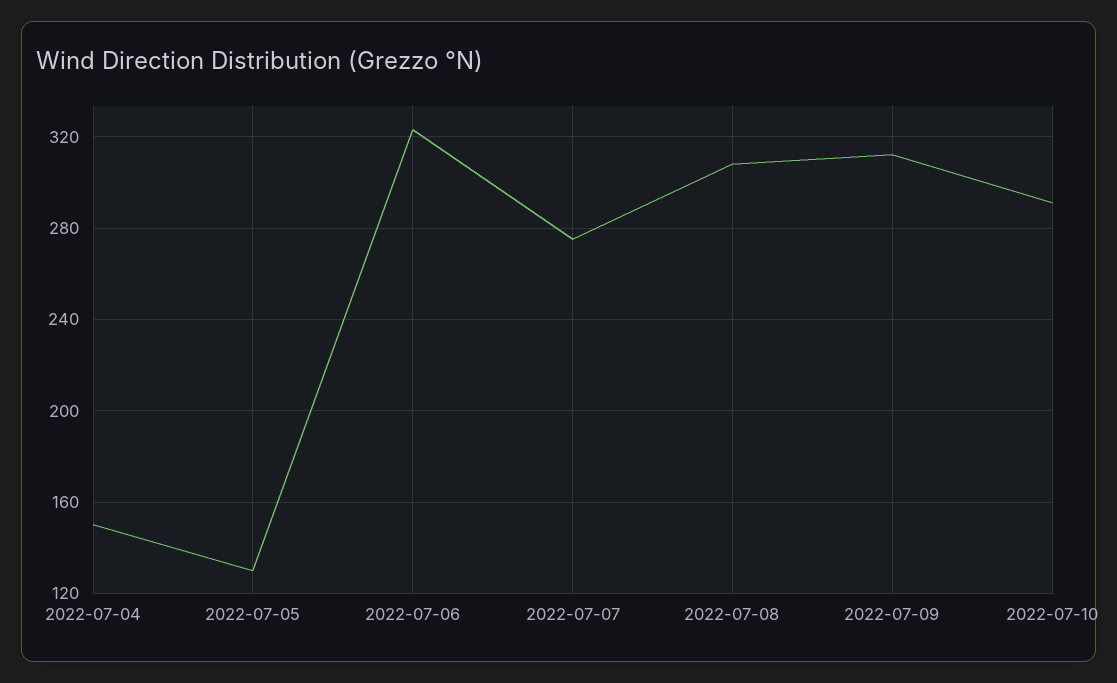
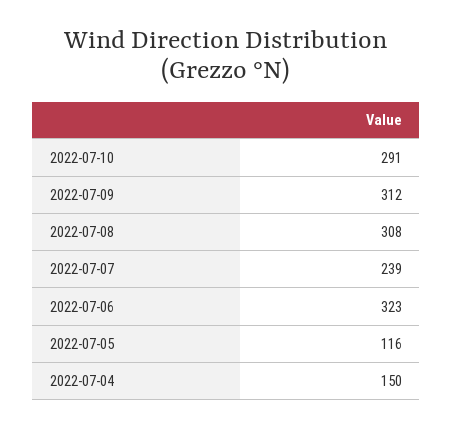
2022-07-05: 130 -> 116
2022-07-07: 275 -> 239

